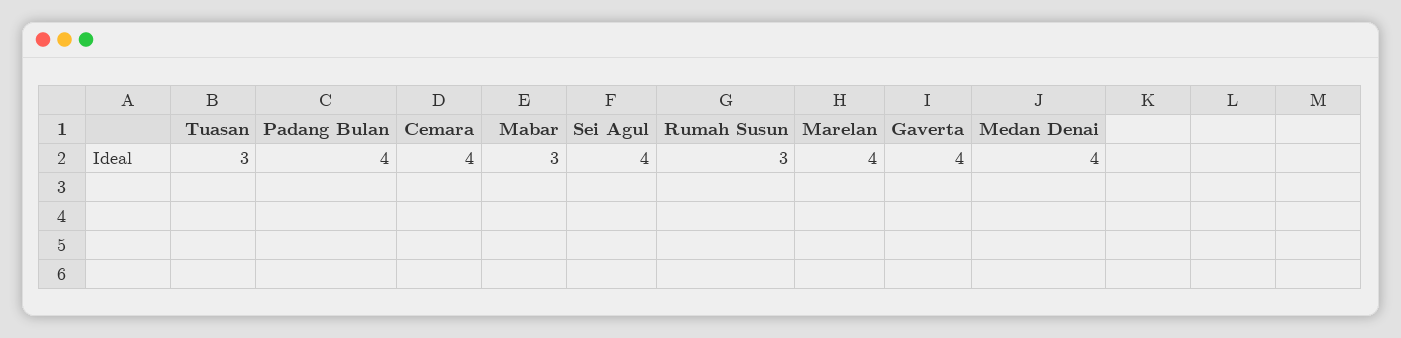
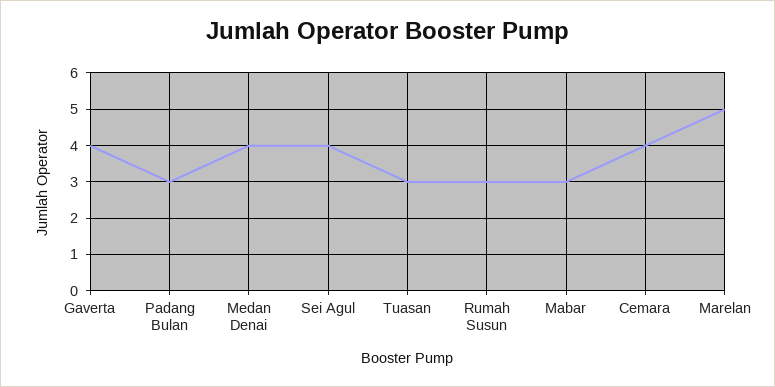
Padang Bulan: 4 -> 3
Marelan: 4 -> 5

